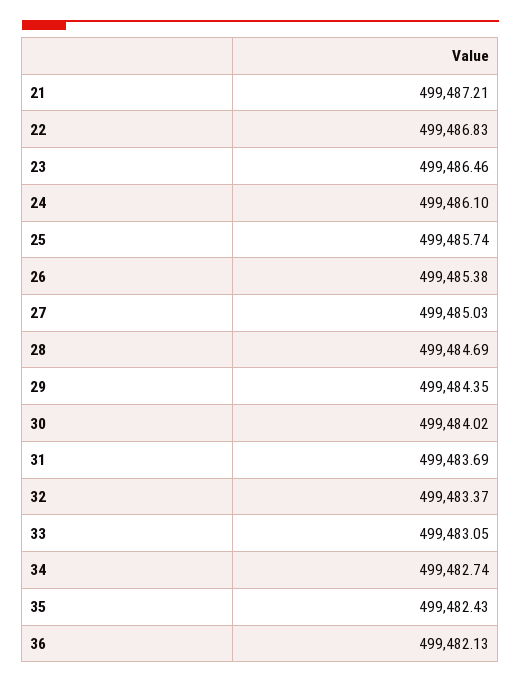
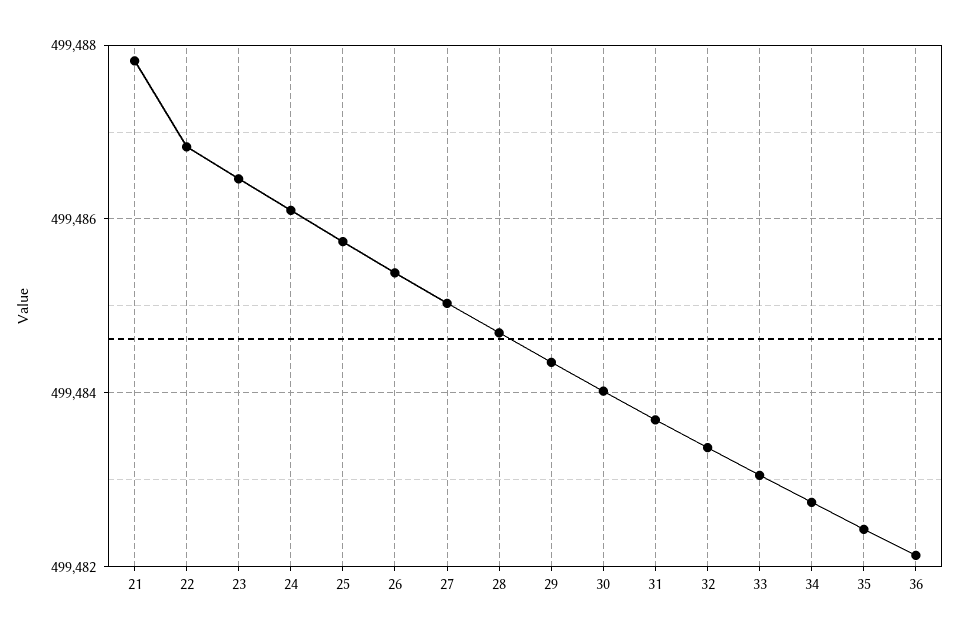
21: 499487.21 -> 499487.8

